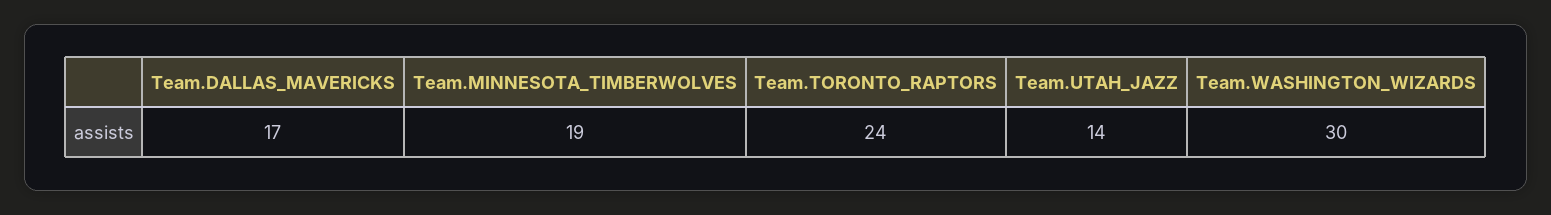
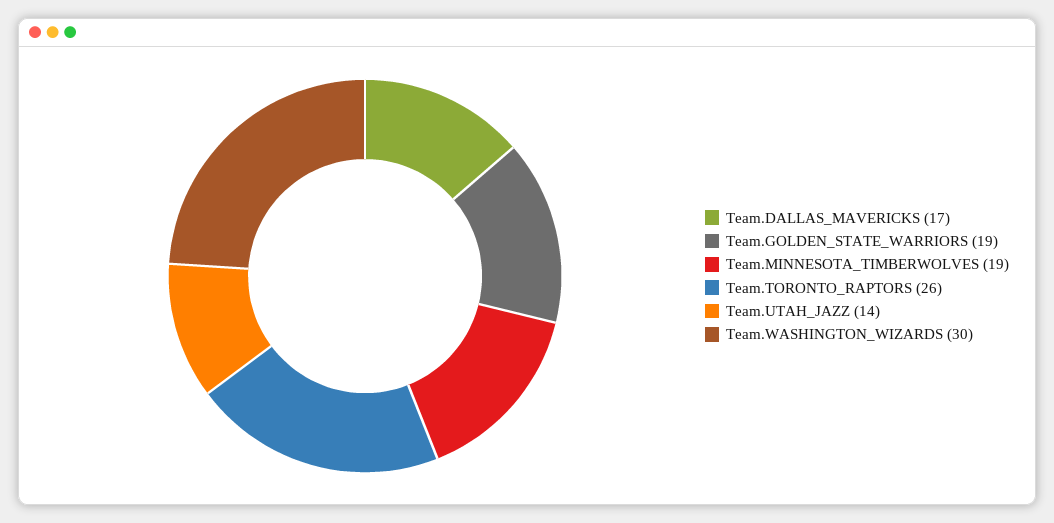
Team.TORONTO_RAPTORS: 24 -> 26
Team.GOLDEN_STATE_WARRIORS: none -> 19

